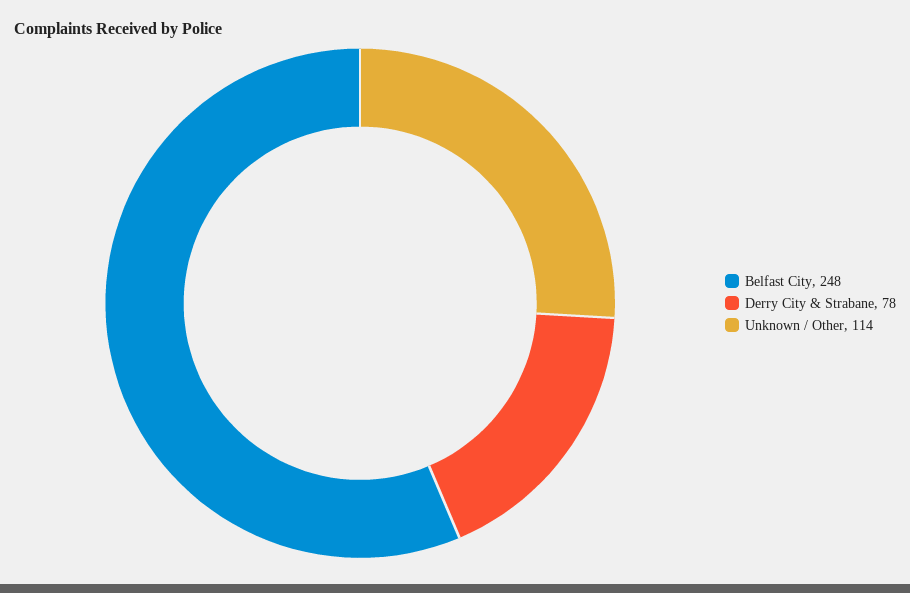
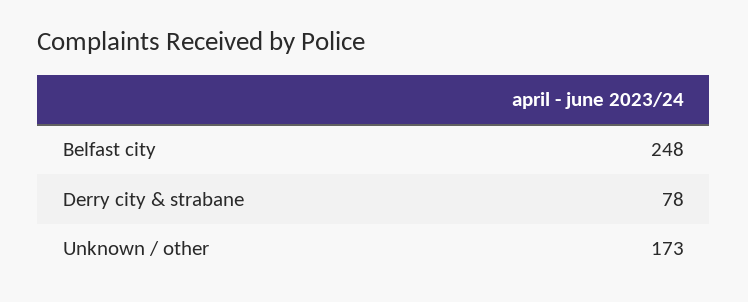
Unknown / Other: 114 -> 173

